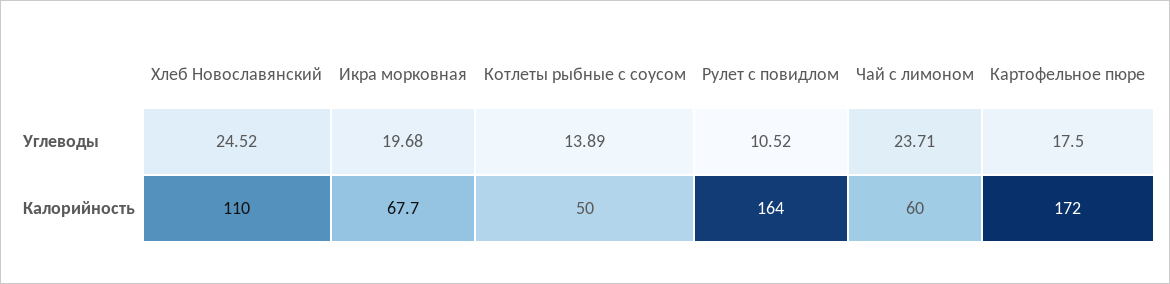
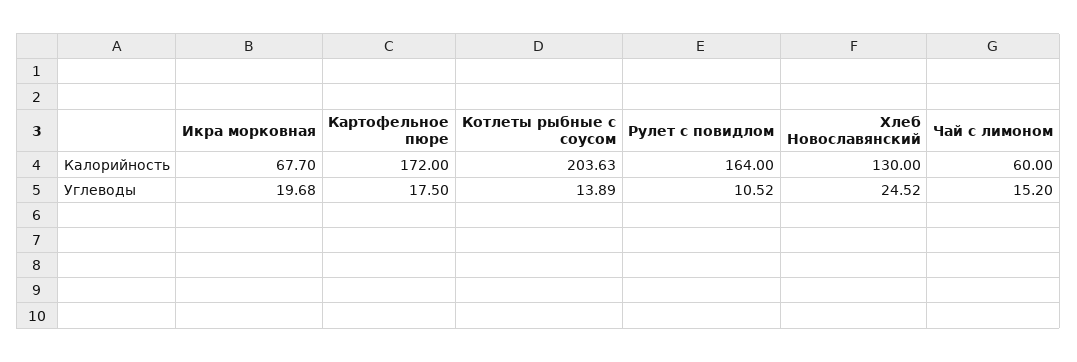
Чай с лимоном, Углеводы: 23.71 -> 15.2
Хлеб Новославянский, Калорийность: 110 -> 130
Котлеты рыбные с соусом, Калорийность: 50 -> 203.63

